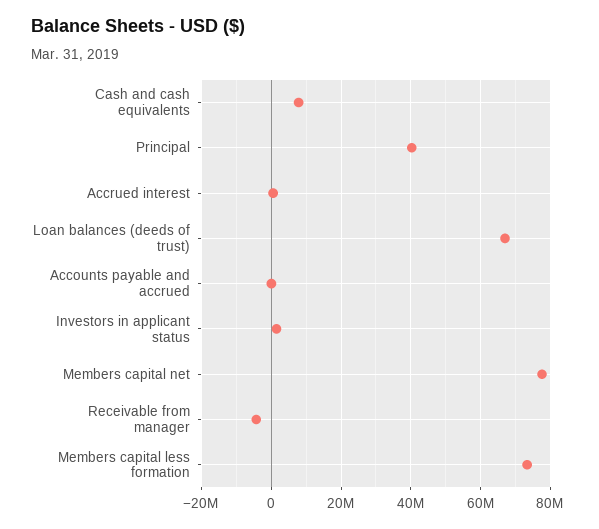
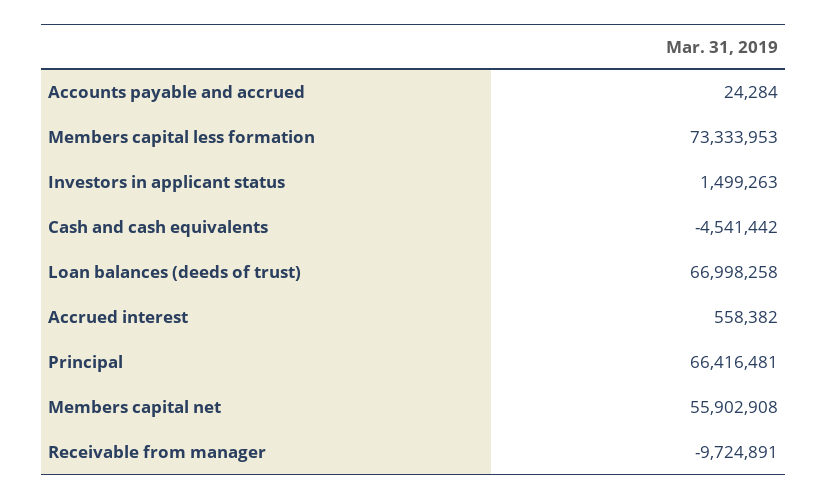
Cash and cash equivalents: 8000000 -> -4541442
Principal: 40000000 -> 66416481
Members capital net: 78000000 -> 55902908
Receivable from manager: -4000000 -> -9724891

